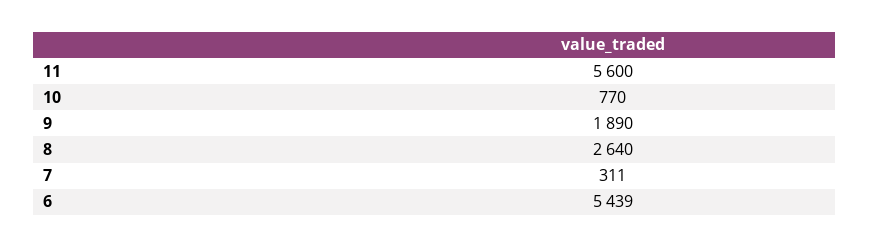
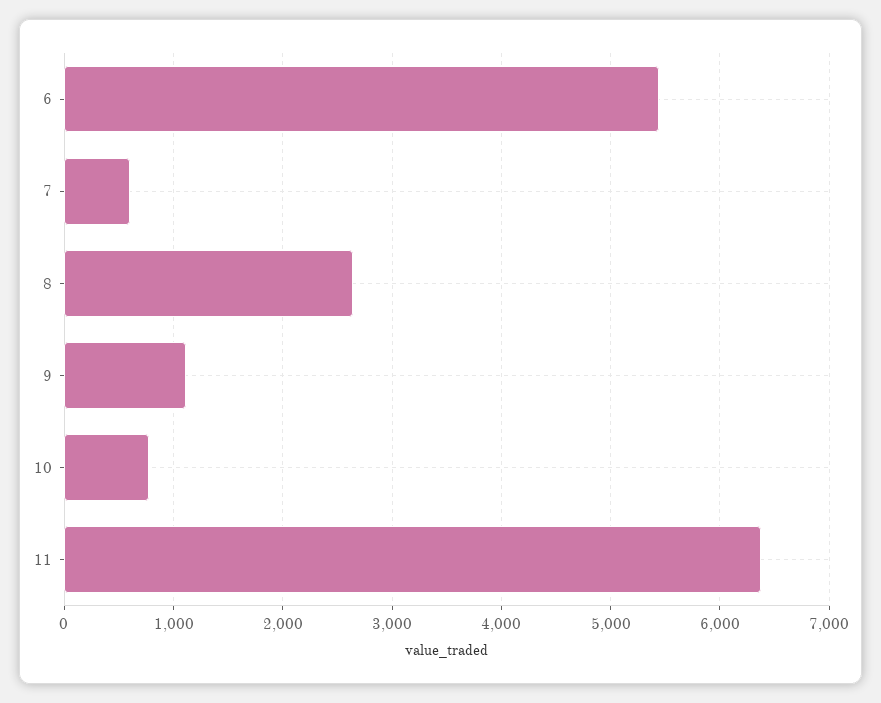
11: 5600 -> 6400
9: 1890 -> 1100
7: 311 -> 600

